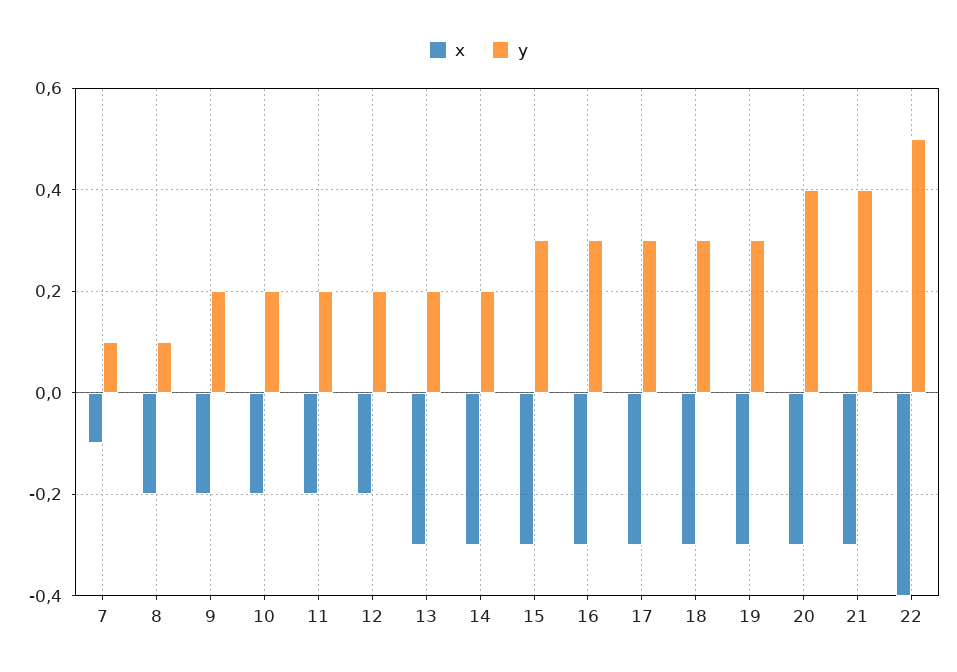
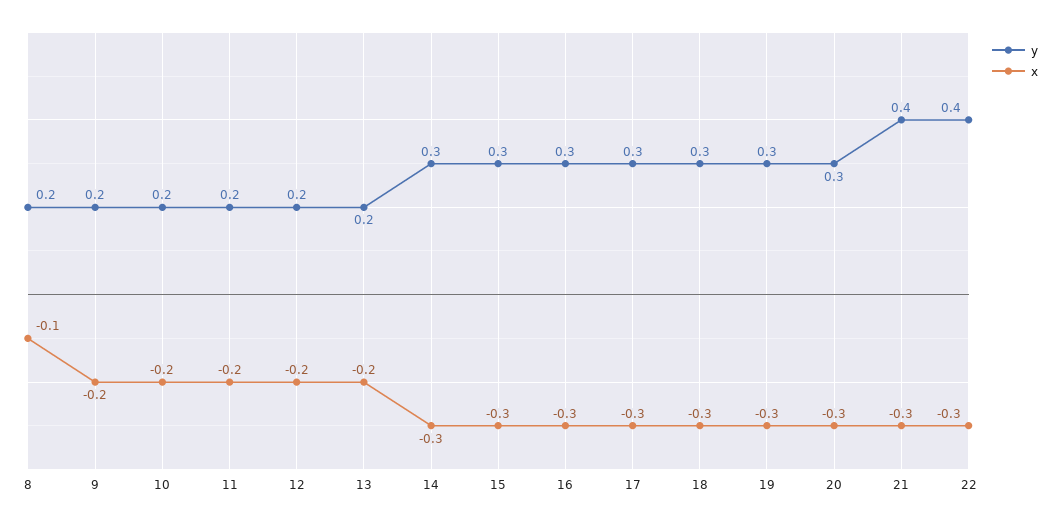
x, 7: -0.1 -> none
y, 7: 0.1 -> none
x, 8: -0.2 -> -0.1
y, 8: 0.1 -> 0.2
x, 13: -0.3 -> -0.2
y, 14: 0.2 -> 0.3
y, 20: 0.4 -> 0.3
x, 22: -0.4 -> -0.3
y, 22: 0.5 -> 0.4

